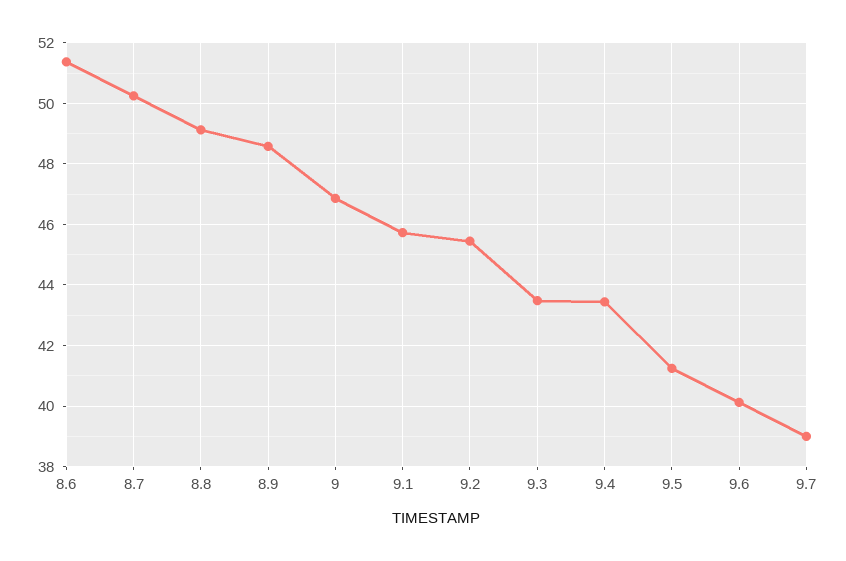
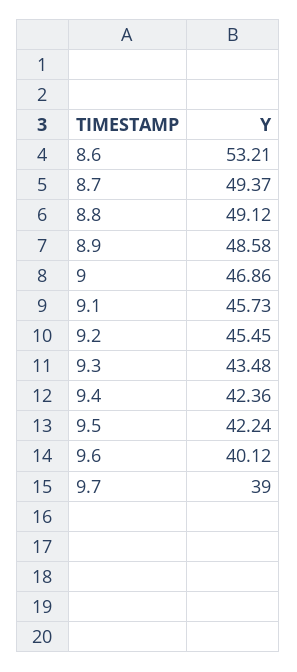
8.6: 51.4 -> 53.21
8.7: 50.2 -> 49.37
9.4: 43.4 -> 42.36
9.5: 41.2 -> 42.24

